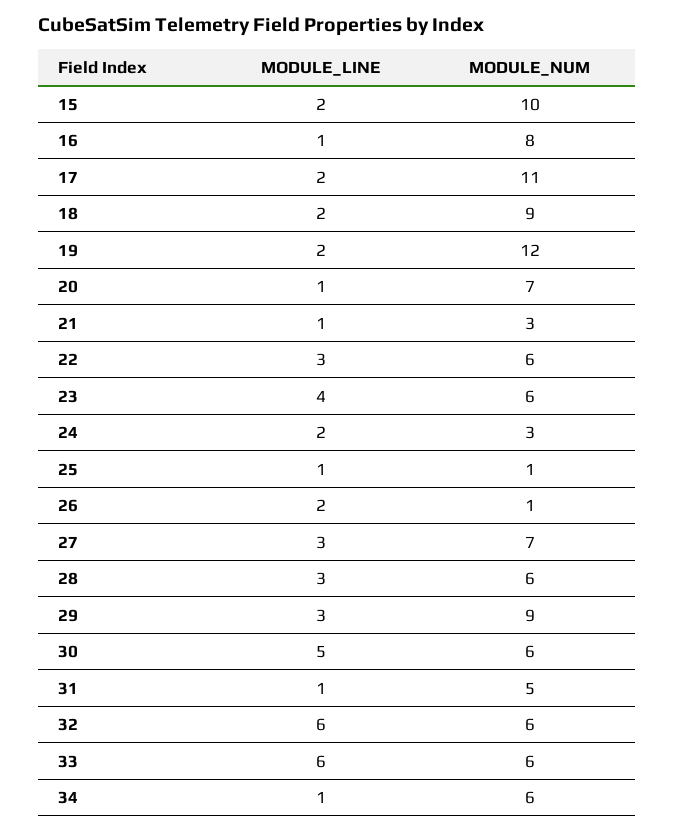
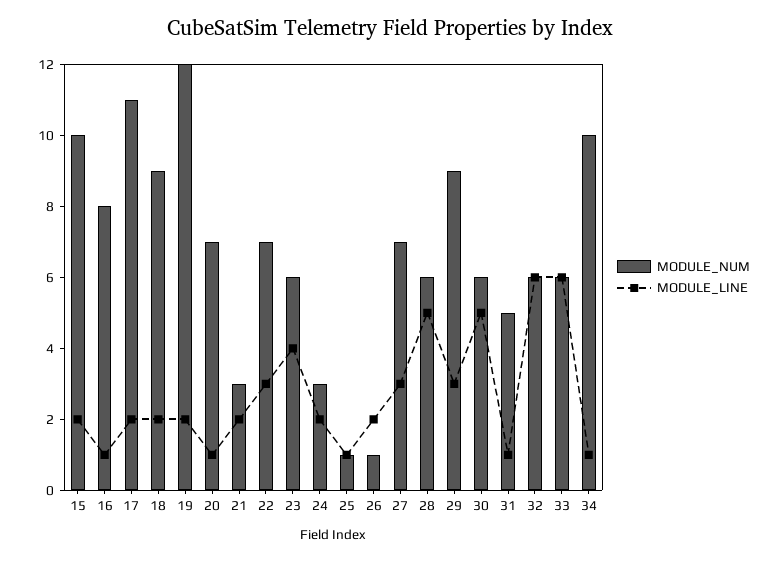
MODULE_LINE, 21: 1 -> 2
MODULE_NUM, 22: 6 -> 7
MODULE_LINE, 28: 3 -> 5
MODULE_NUM, 34: 6 -> 10

